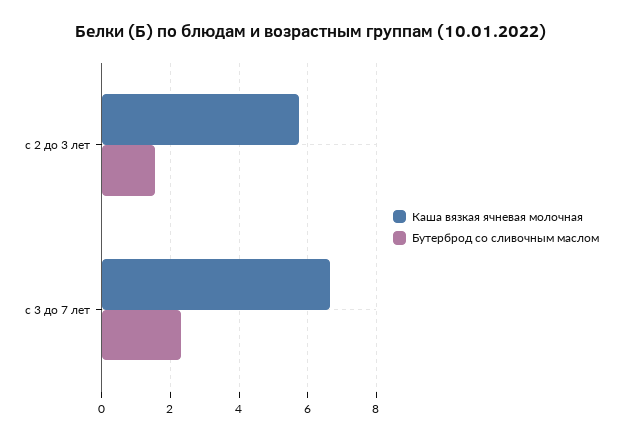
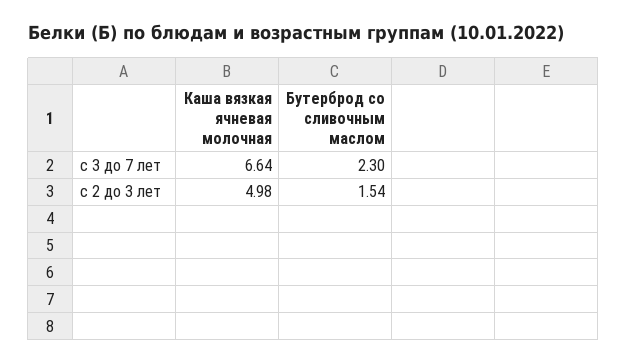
Каша вязкая ячневая молочная, с 2 до 3 лет: 5.8 -> 4.98

